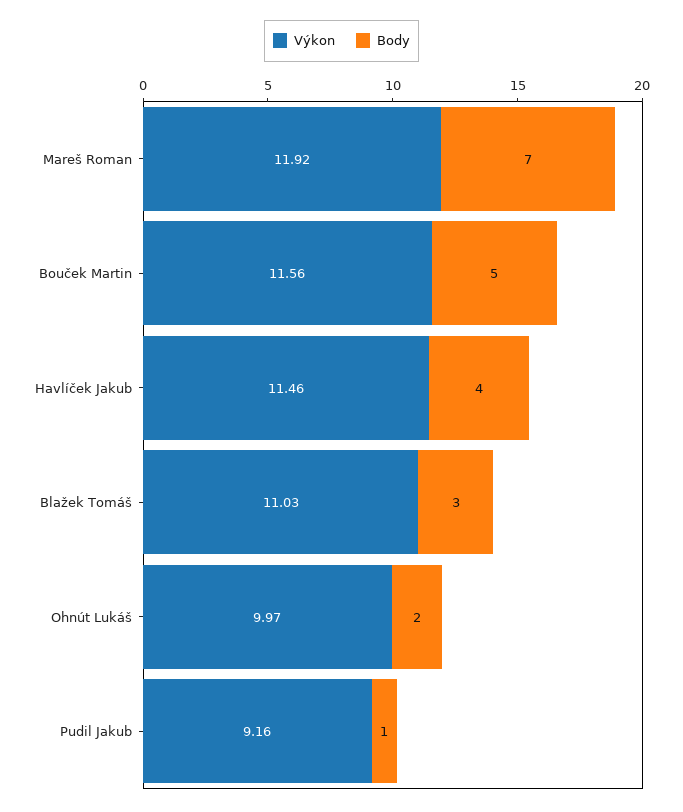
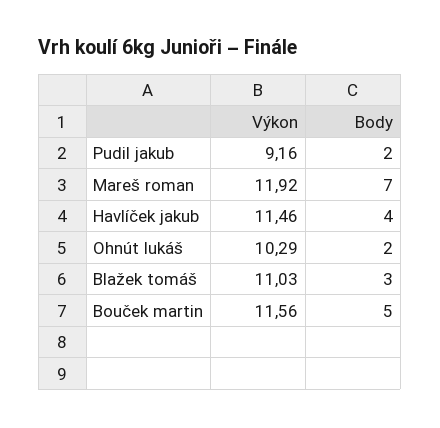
Výkon, Ohnút Lukáš: 9.97 -> 10.29
Body, Pudil Jakub: 1 -> 2

